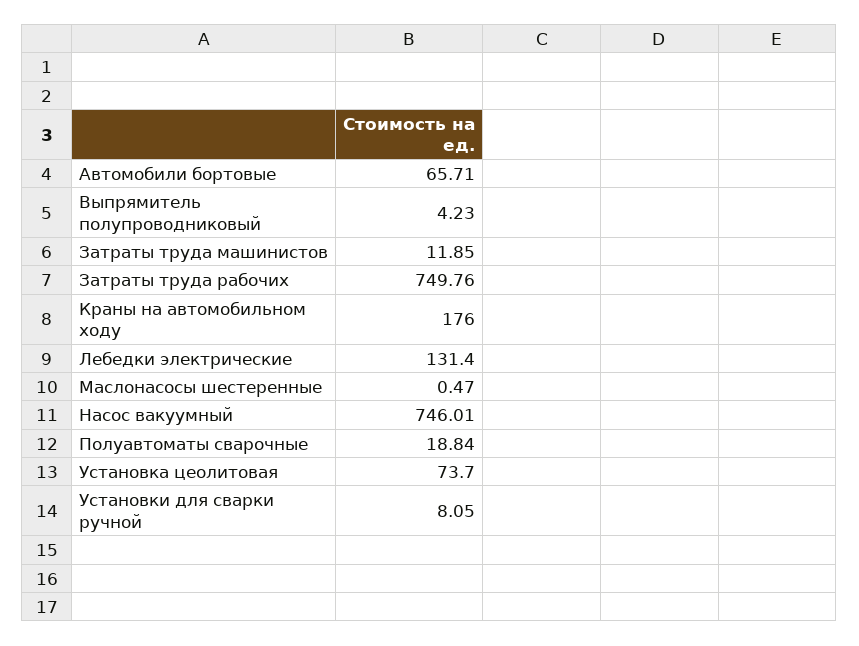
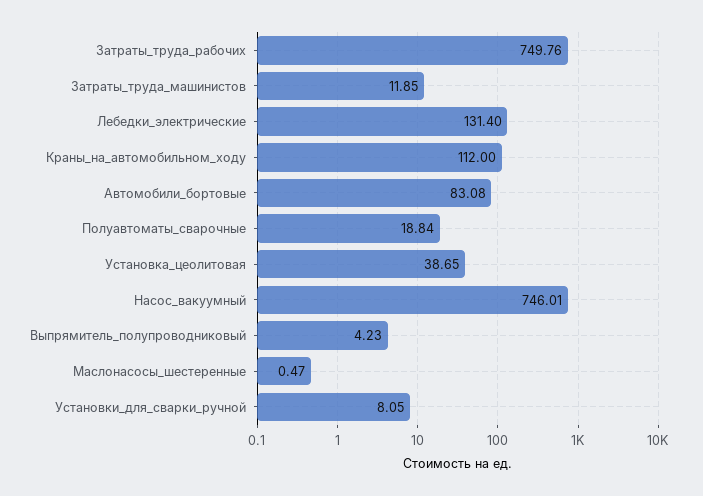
Автомобили бортовые: 65.71 -> 83.08
Краны на автомобильном ходу: 176 -> 112
Установка цеолитовая: 73.7 -> 38.65

